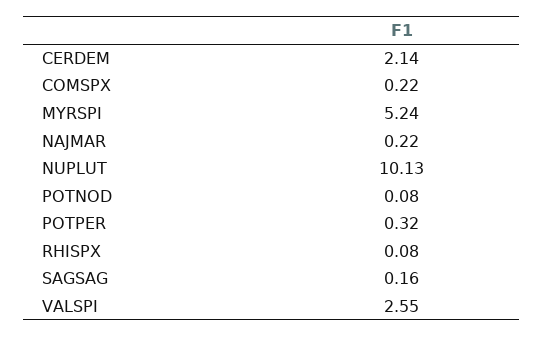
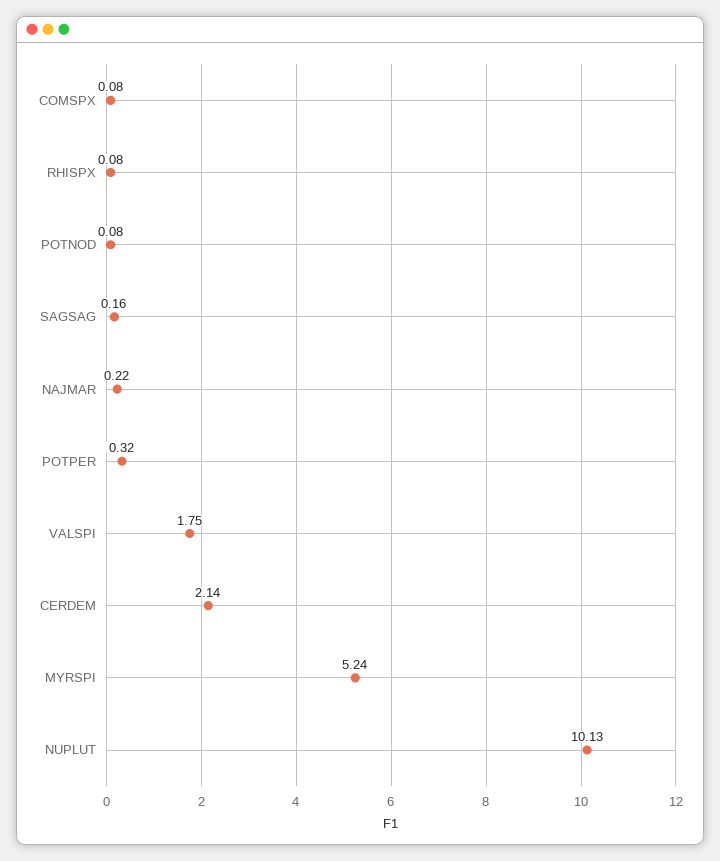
COMSPX: 0.22 -> 0.08
VALSPI: 2.55 -> 1.75

